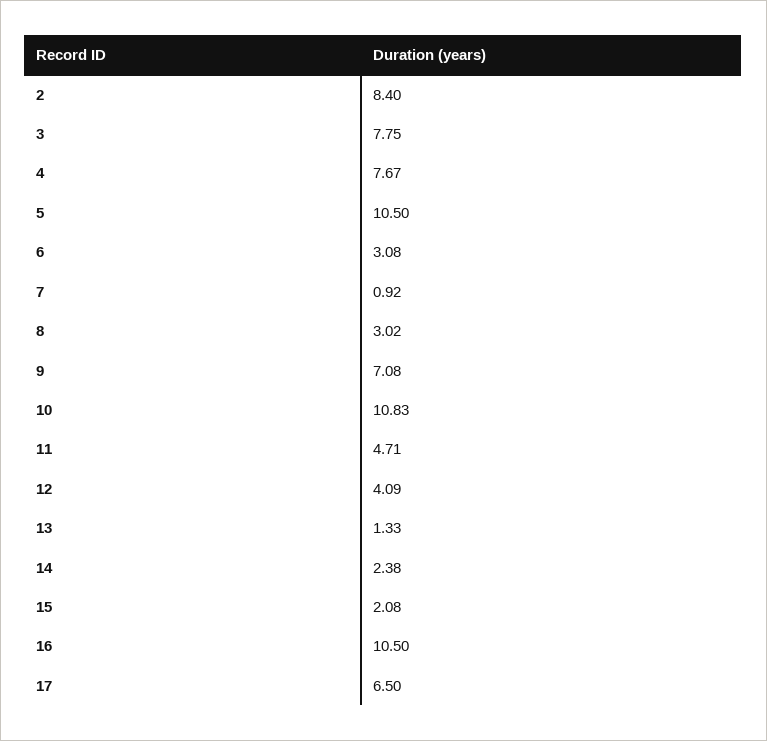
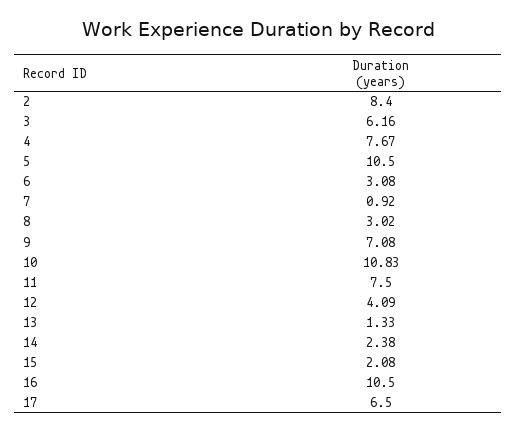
3: 7.75 -> 6.16
11: 4.71 -> 7.5

